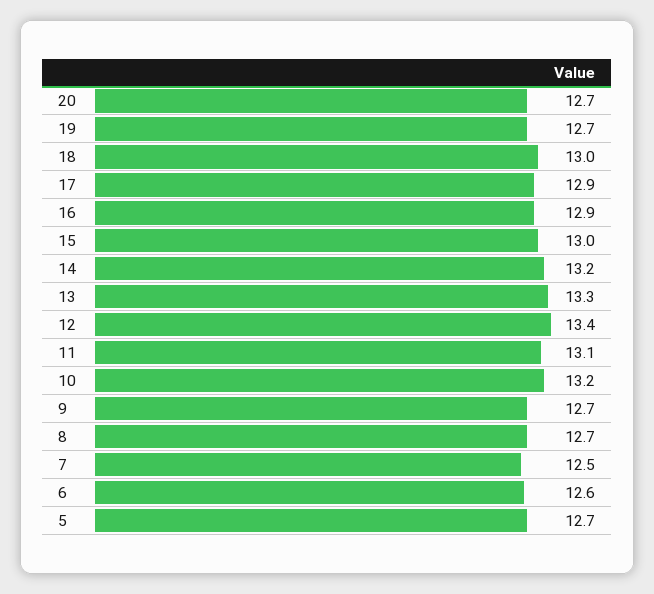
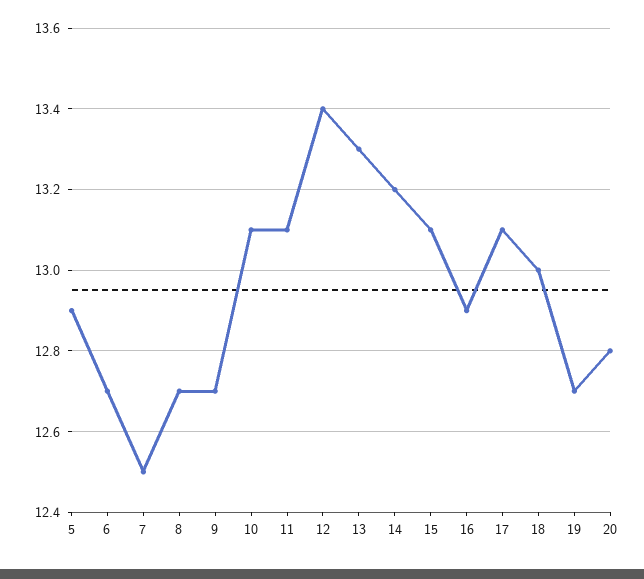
20: 12.7 -> 12.8
17: 12.9 -> 13.1
15: 13 -> 13.1
10: 13.2 -> 13.1
6: 12.6 -> 12.7
5: 12.7 -> 12.9

